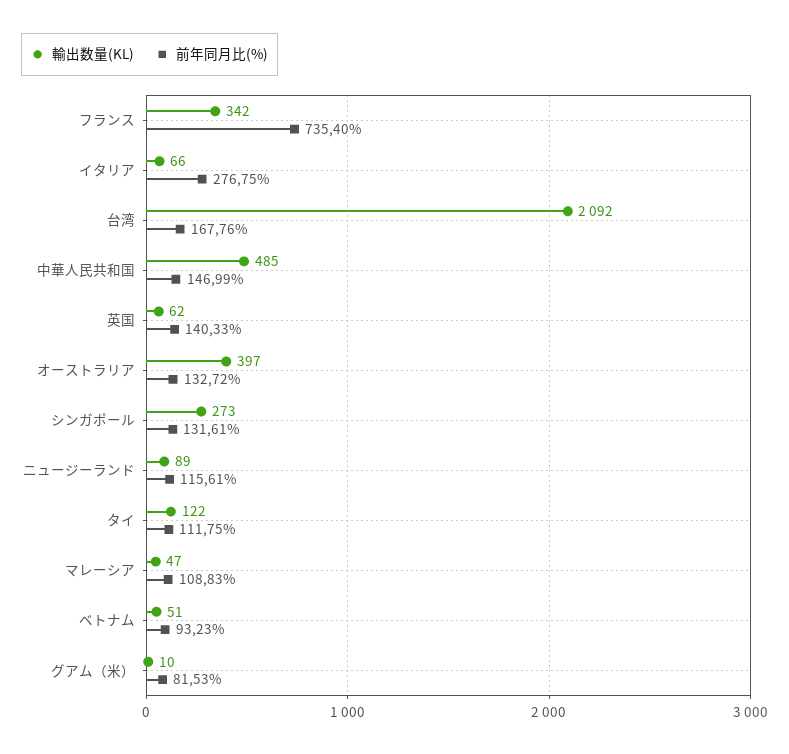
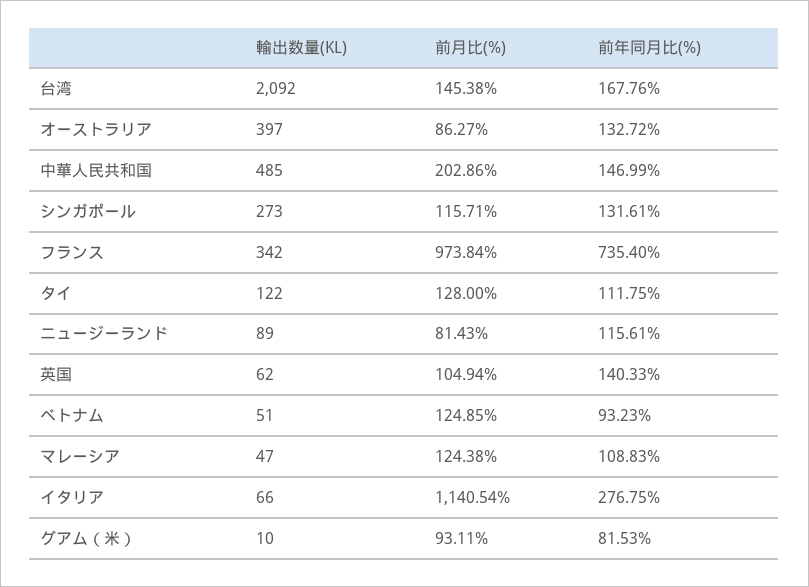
前月比(%), 台湾: none -> 145.38
前月比(%), オーストラリア: none -> 86.27
前月比(%), 中華人民共和国: none -> 202.86
前月比(%), シンガポール: none -> 115.71
前月比(%), フランス: none -> 973.84
前月比(%), タイ: none -> 128
前月比(%), ニュージーランド: none -> 81.43
前月比(%), 英国: none -> 104.94
前月比(%), ベトナム: none -> 124.85
前月比(%), マレーシア: none -> 124.38
前月比(%), イタリア: none -> 1140.54
前月比(%), グアム（米）: none -> 93.11

